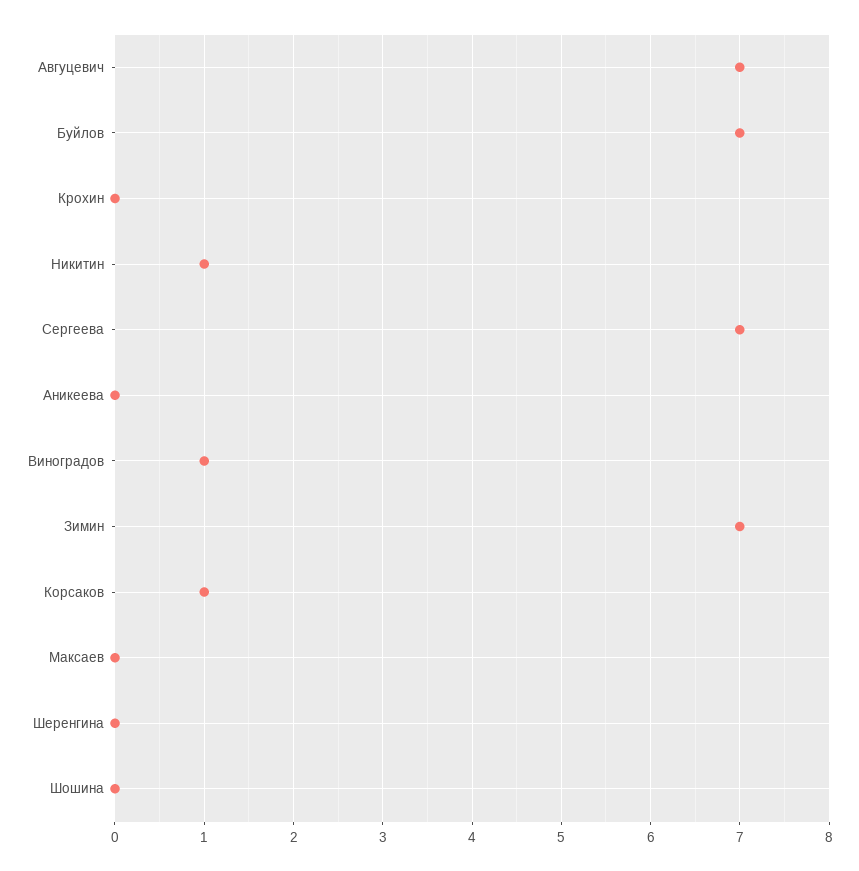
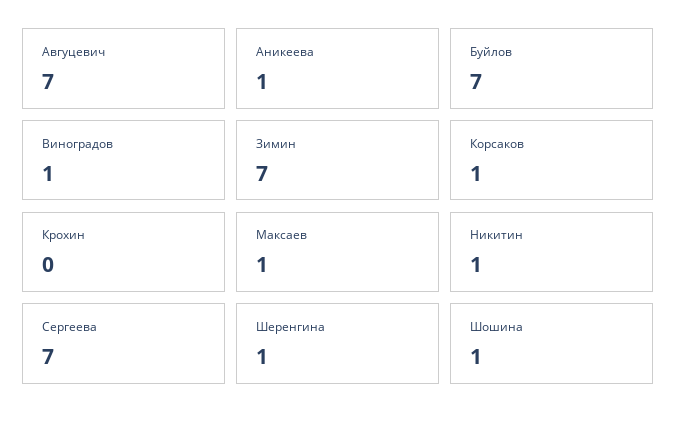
Аникеева: 0 -> 1
Максаев: 0 -> 1
Шеренгина: 0 -> 1
Шошина: 0 -> 1

